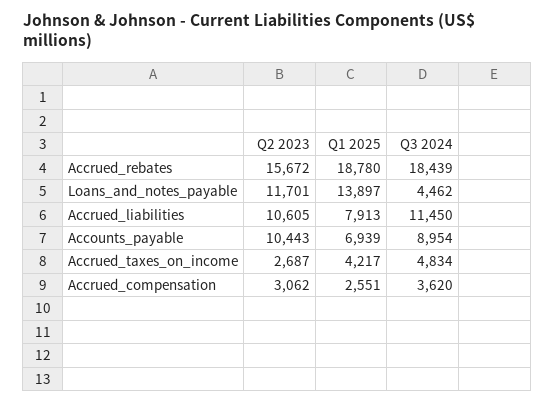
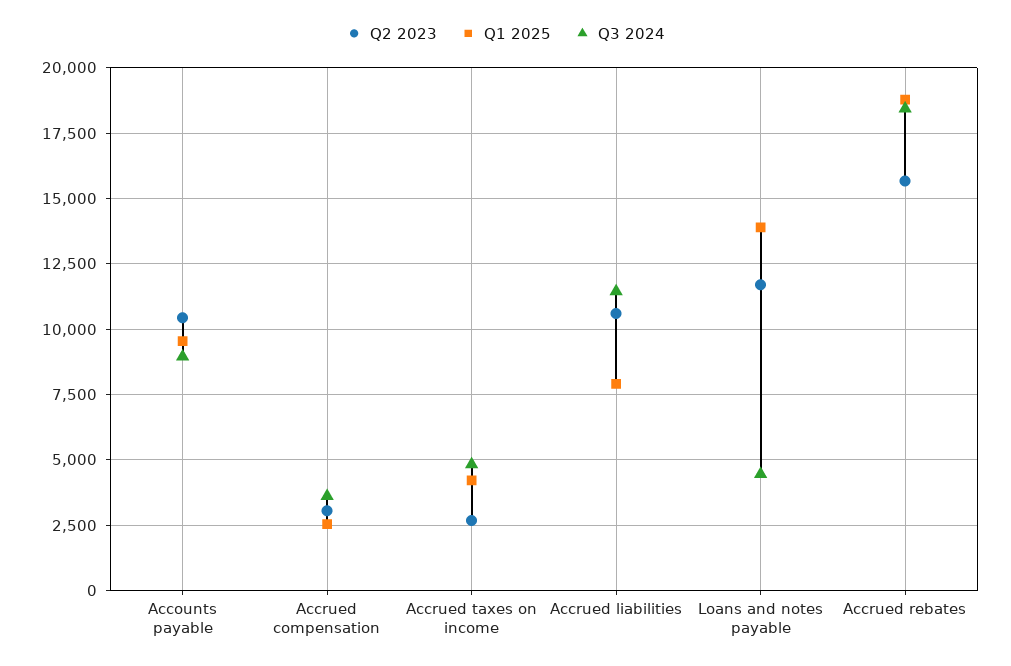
Q1 2025, Accounts_payable: 6939 -> 9500

